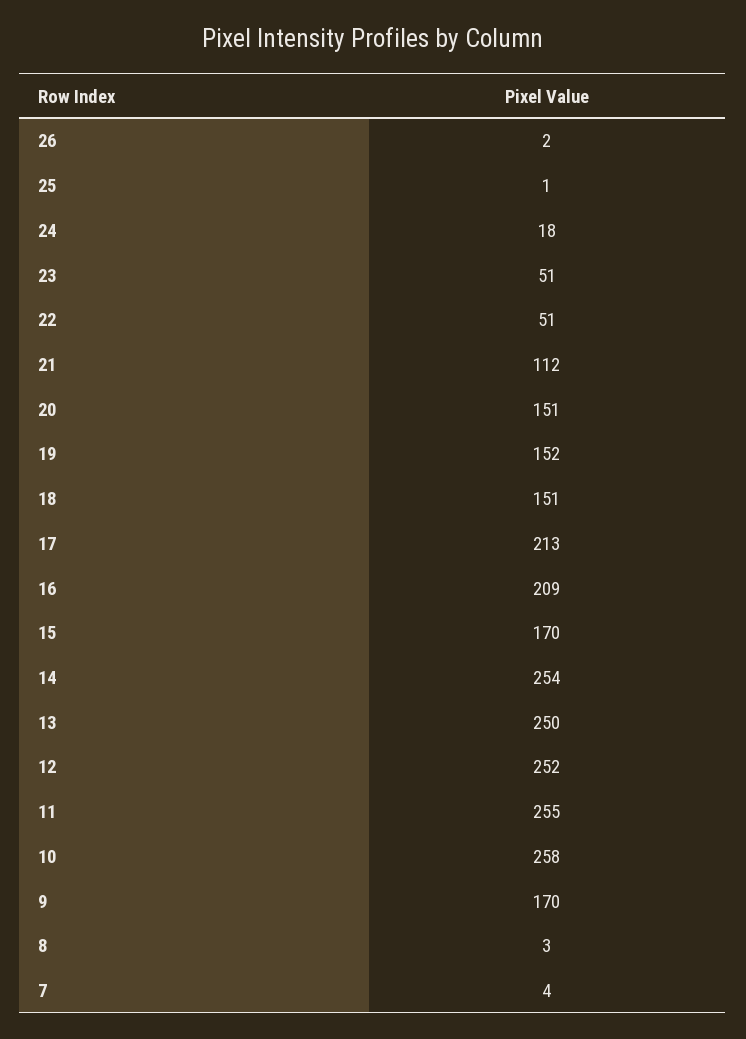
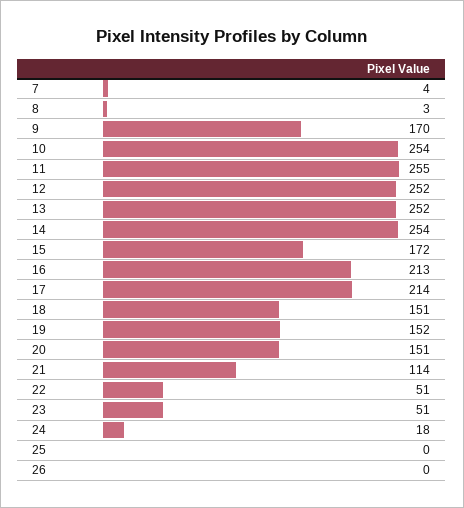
26: 2 -> 0
25: 1 -> 0
21: 112 -> 114
17: 213 -> 214
16: 209 -> 213
15: 170 -> 172
13: 250 -> 252
10: 258 -> 254

